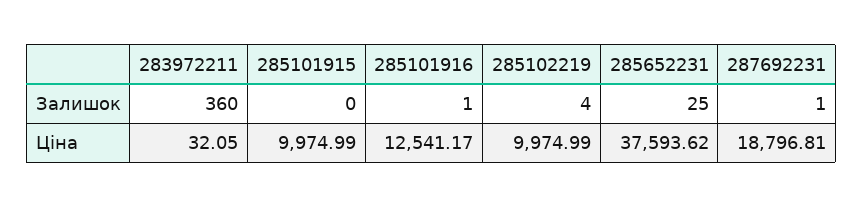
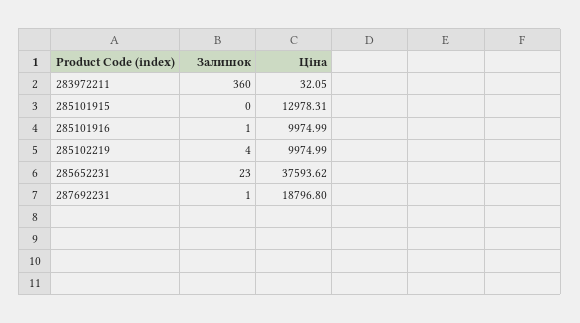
285652231, Залишок: 25 -> 23
285101915, Ціна: 9974.99 -> 12978.31
285101916, Ціна: 12541.17 -> 9974.99
287692231, Ціна: 18796.81 -> 18796.8

